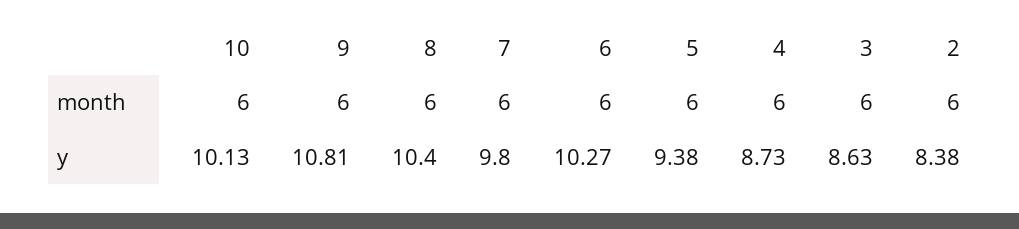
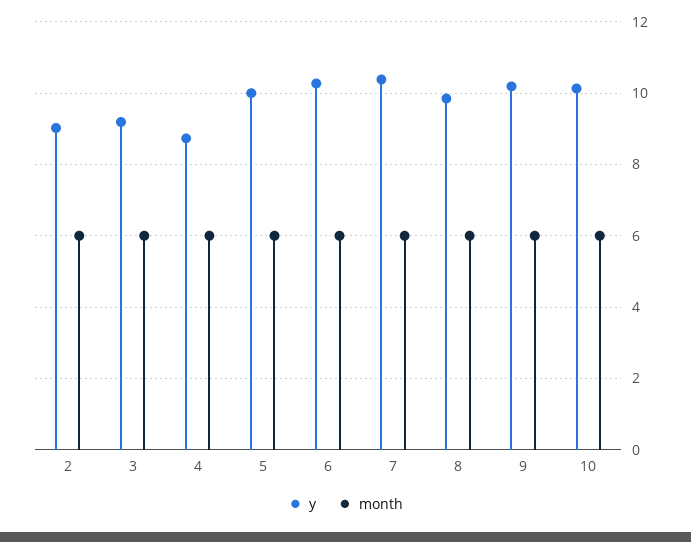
y, 9: 10.81 -> 10.2
y, 8: 10.4 -> 9.8
y, 7: 9.8 -> 10.4
y, 5: 9.38 -> 10
y, 3: 8.63 -> 9.2
y, 2: 8.38 -> 9

